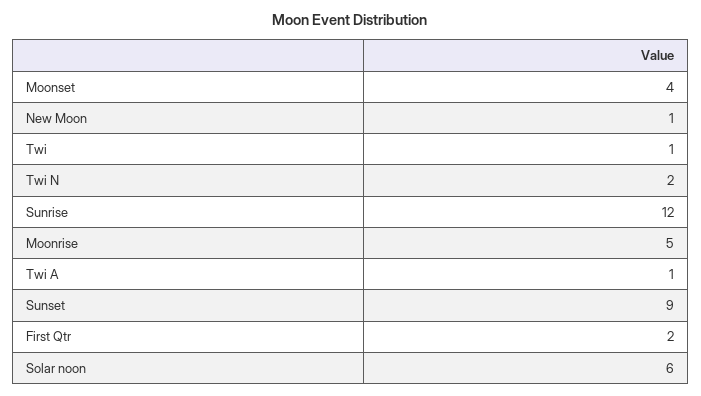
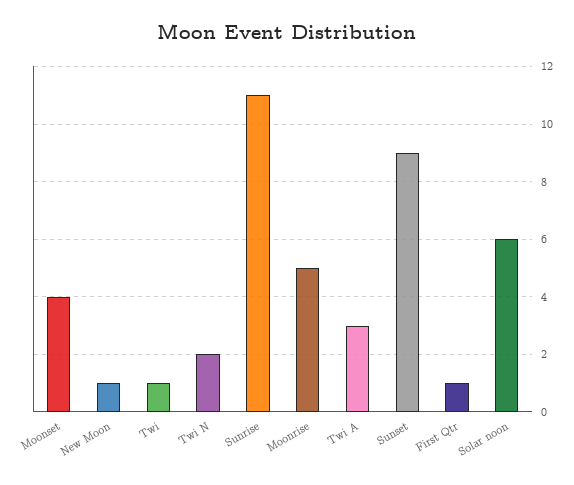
Sunrise: 12 -> 11
Twi A: 1 -> 3
First Qtr: 2 -> 1

